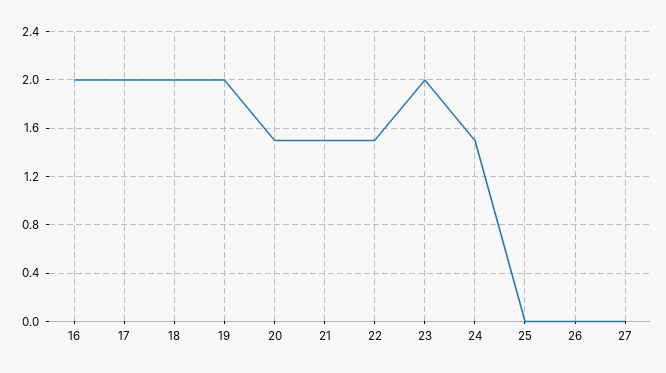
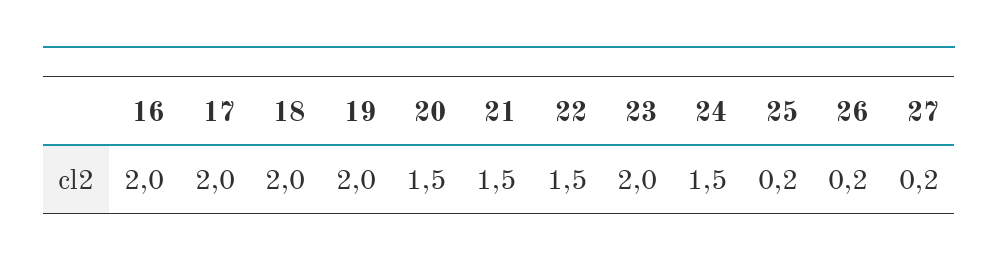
25: 0 -> 0.2
26: 0 -> 0.2
27: 0 -> 0.2

